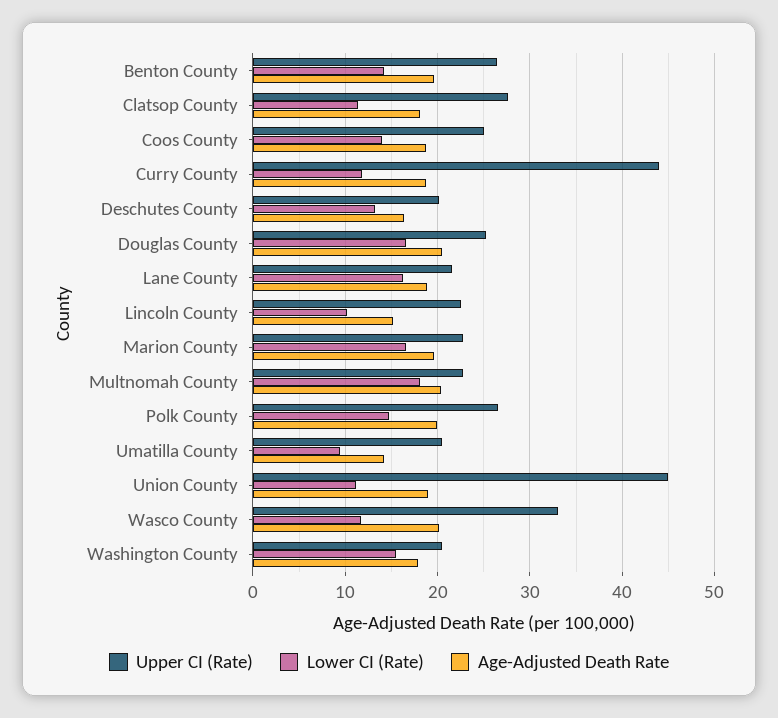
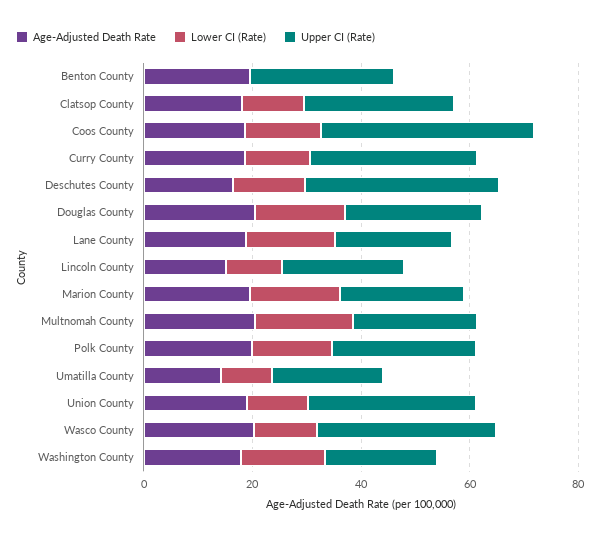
Lower CI (Rate), Benton County: 14 -> 0
Upper CI (Rate), Coos County: 25 -> 40
Upper CI (Rate), Curry County: 44 -> 30
Upper CI (Rate), Deschutes County: 20 -> 35
Upper CI (Rate), Union County: 45 -> 30

